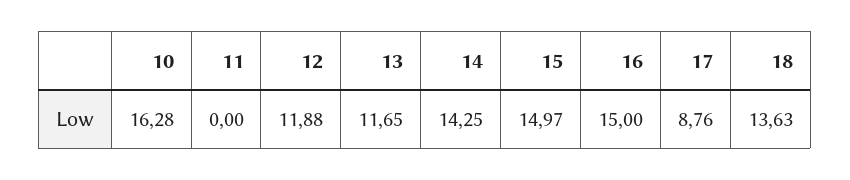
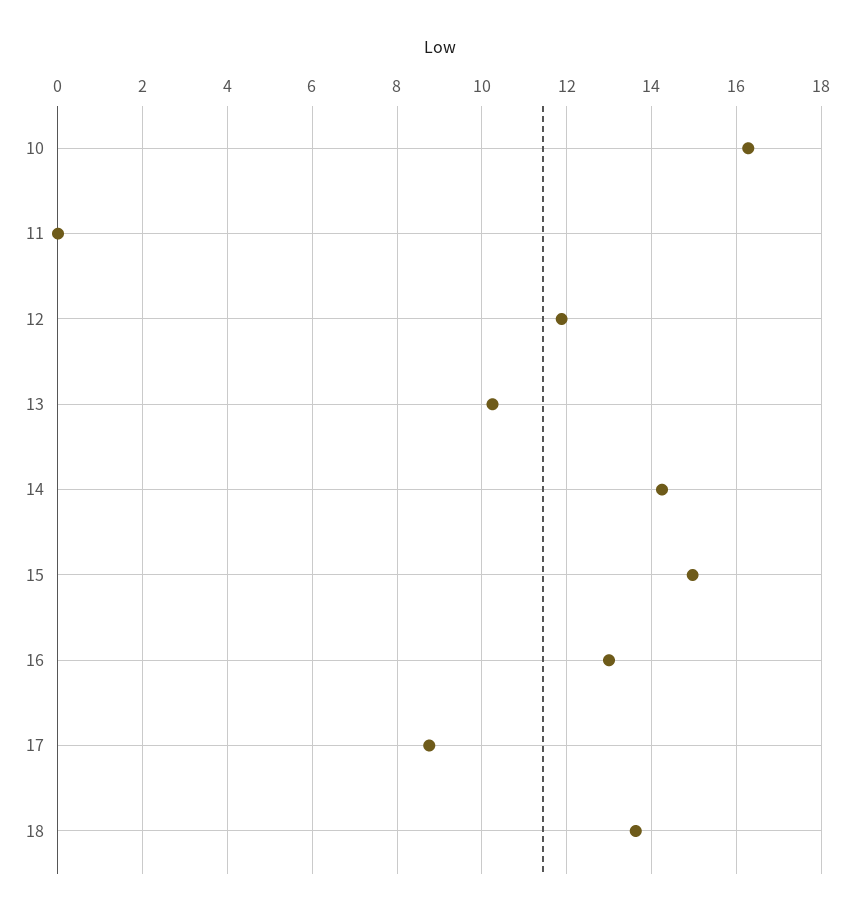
13: 11.65 -> 10.2
16: 15 -> 13

